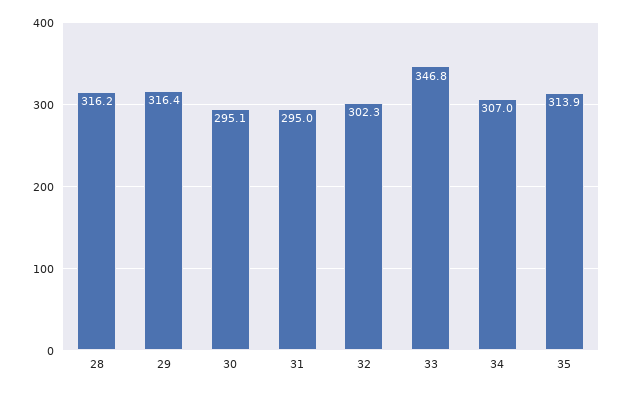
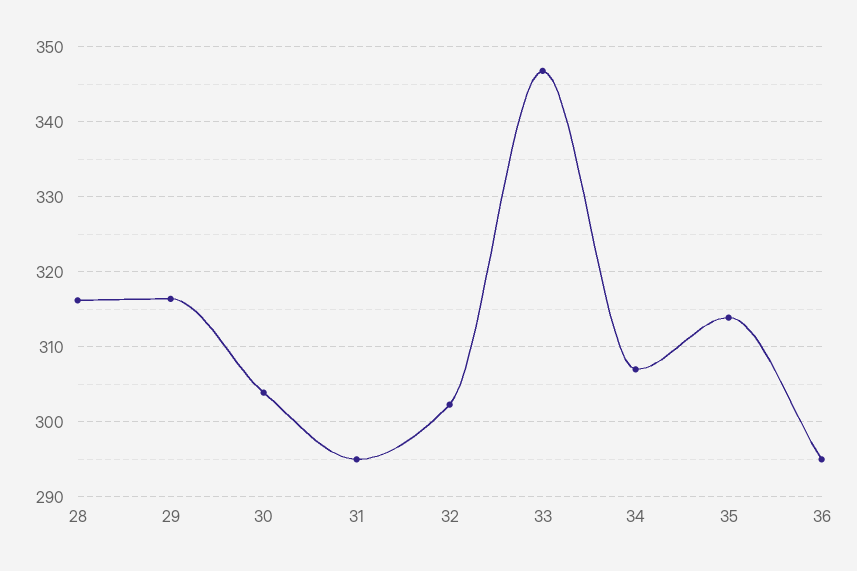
30: 295.1 -> 304
36: none -> 295

